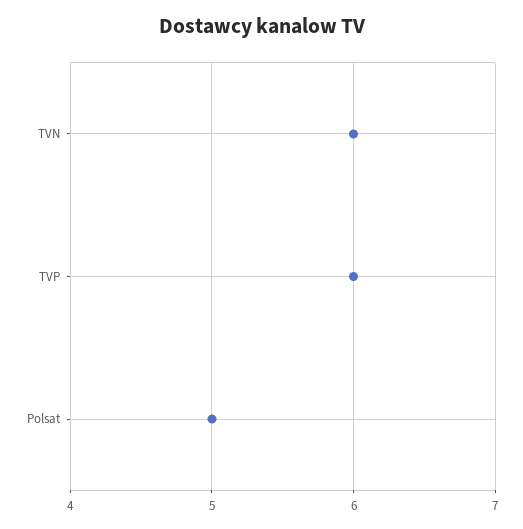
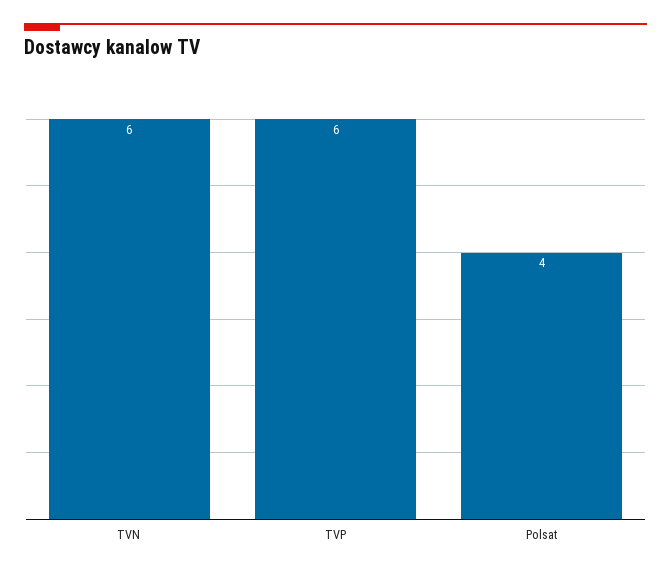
Polsat: 5 -> 4

